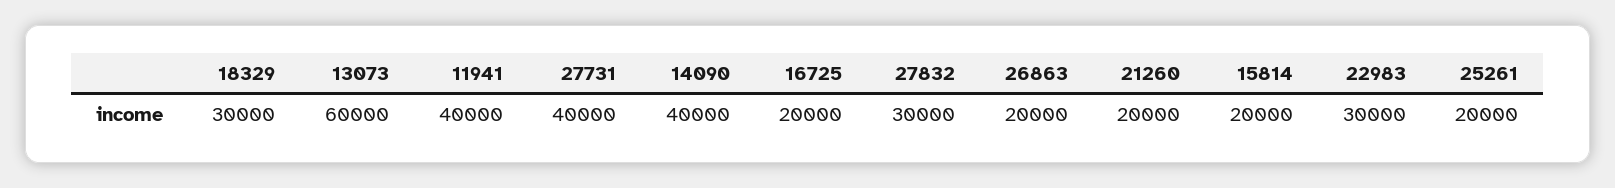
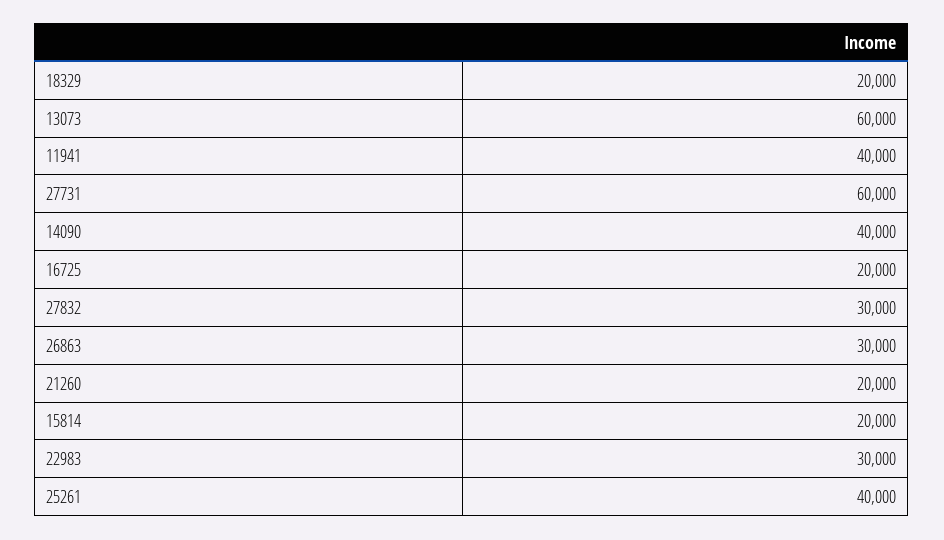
18329: 30000 -> 20000
27731: 40000 -> 60000
26863: 20000 -> 30000
25261: 20000 -> 40000

